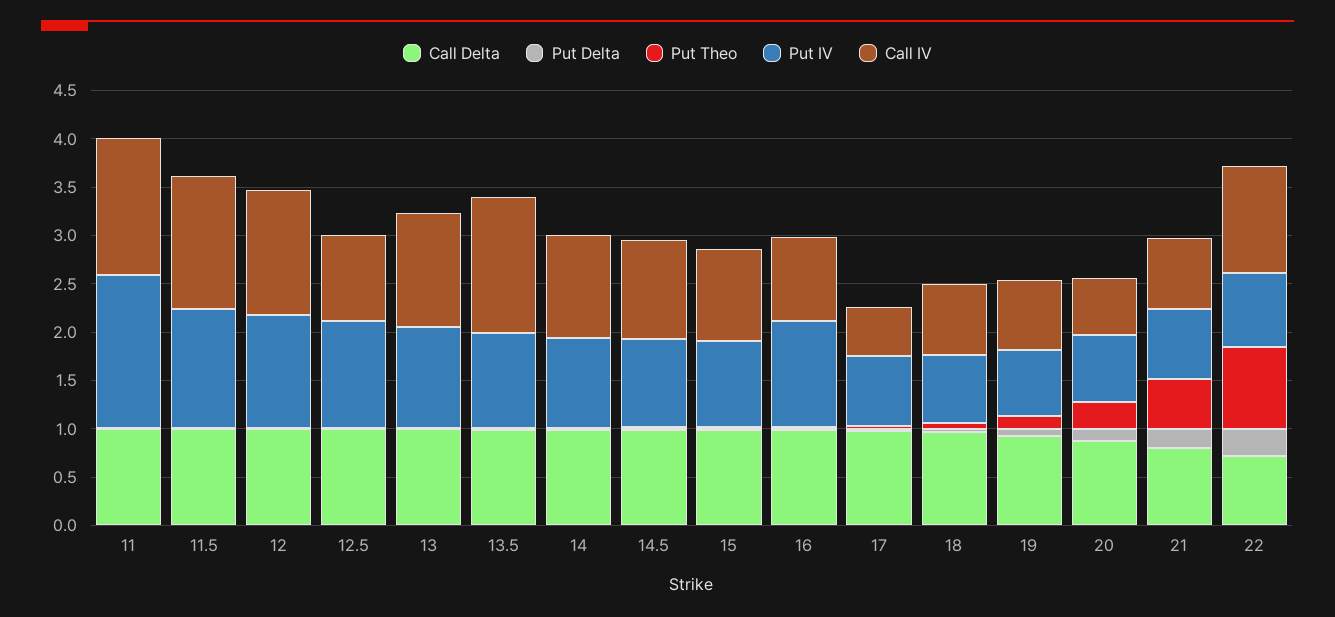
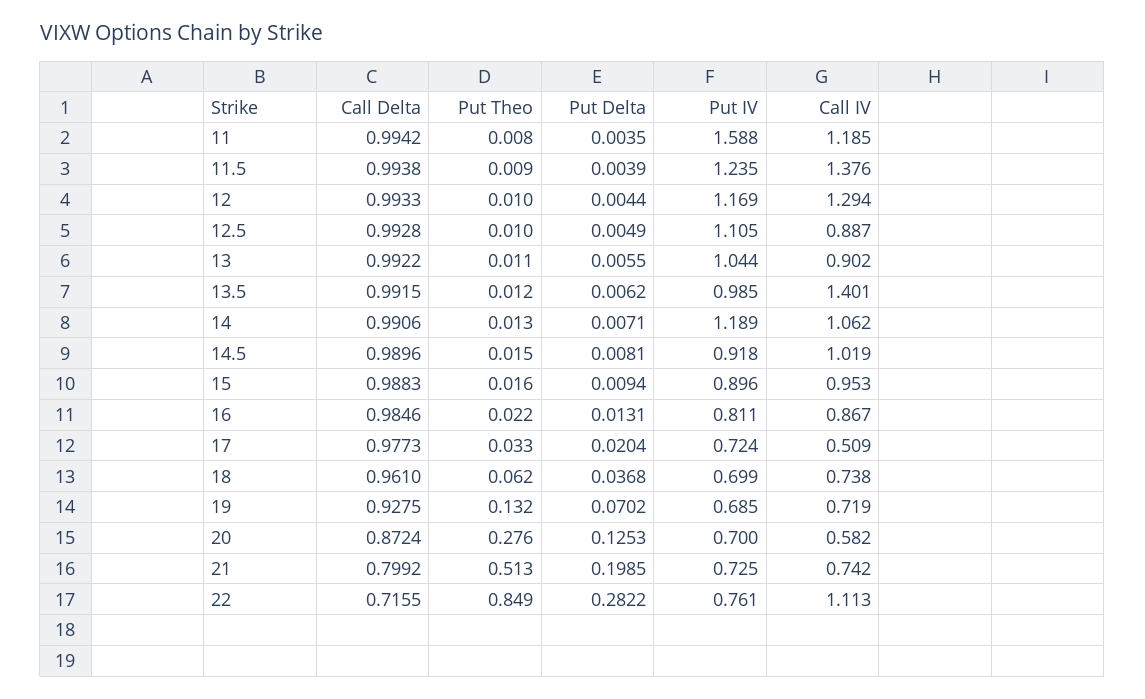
Call IV, 11: 1.4 -> 1.185
Call IV, 13: 1.2 -> 0.902
Put IV, 14: 0.9 -> 1.189
Put IV, 16: 1.1 -> 0.811

